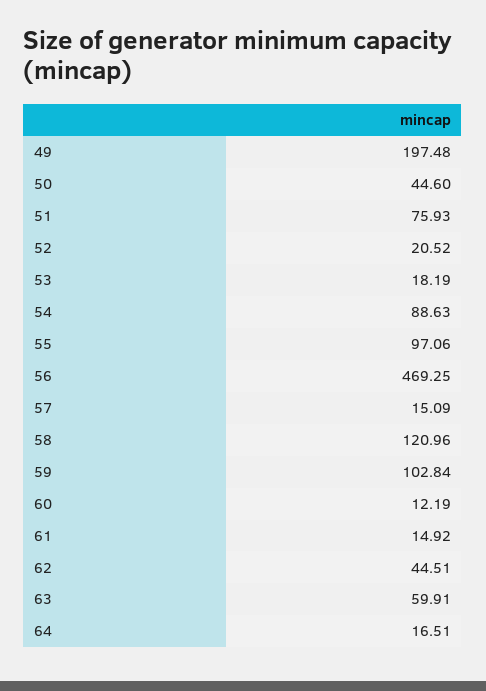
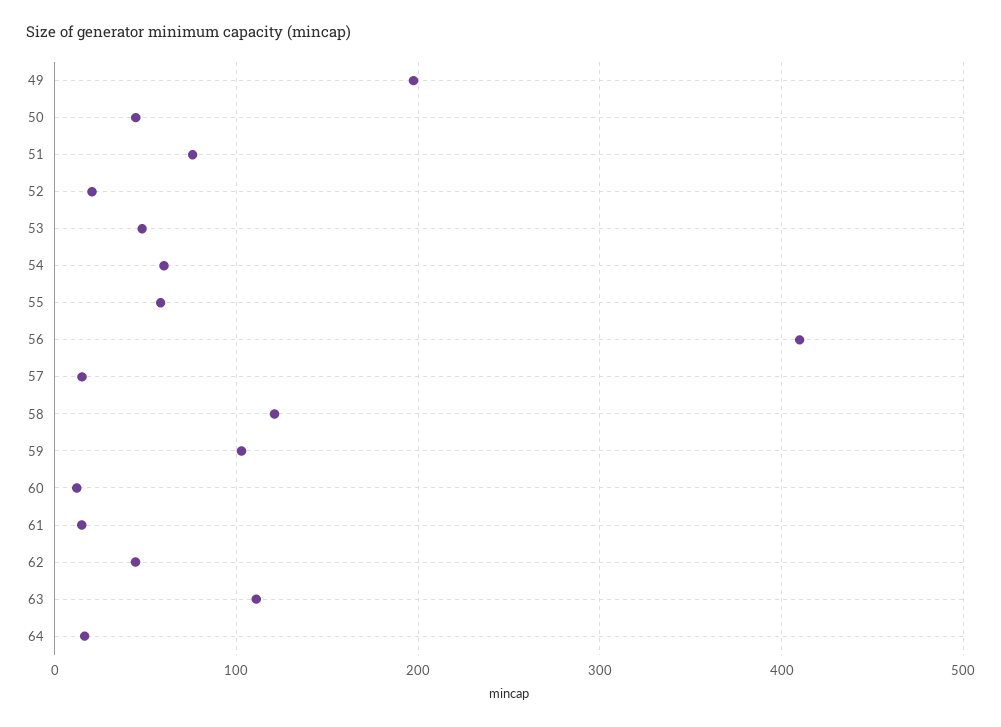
53: 18.19 -> 50
54: 88.63 -> 60
55: 97.06 -> 60
56: 469.25 -> 410
63: 59.91 -> 110

